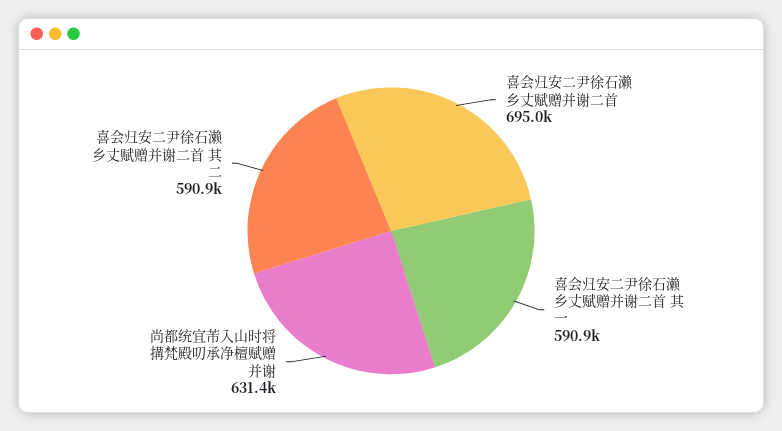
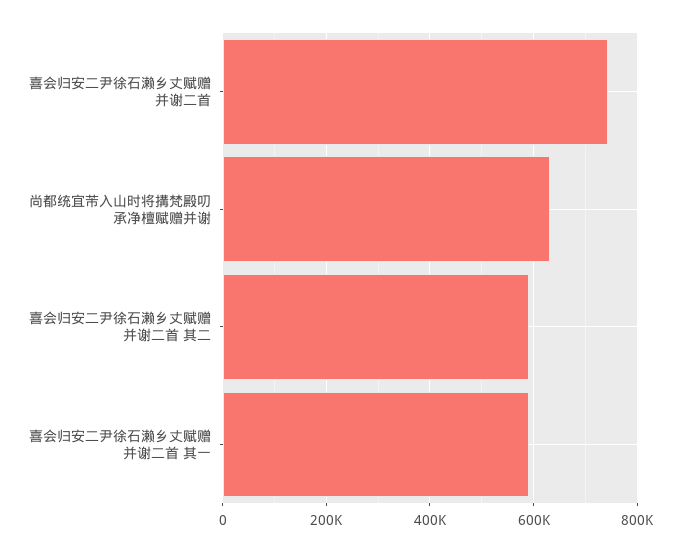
喜会归安二尹徐石濑乡丈赋赠并谢二首: 695000 -> 740000

